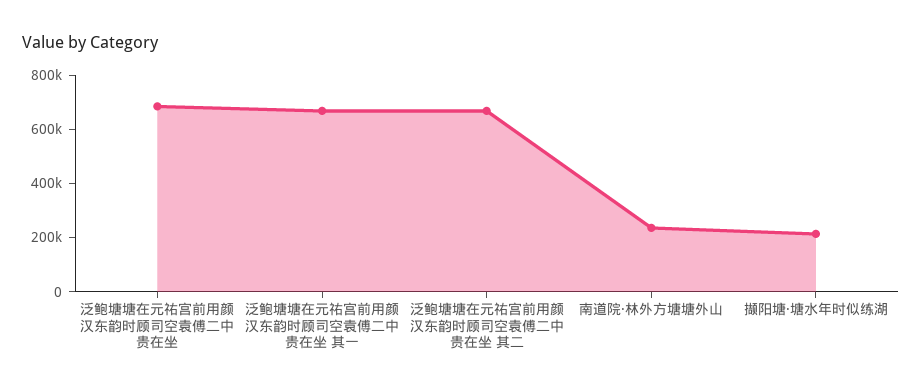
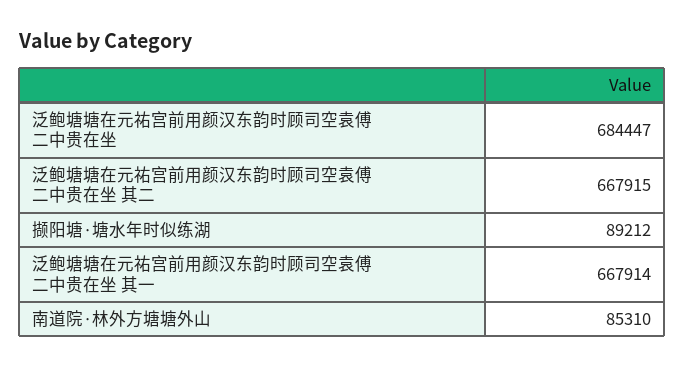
南道院·林外方塘塘外山: 250000 -> 85310
撷阳塘·塘水年时似练湖: 200000 -> 89212

